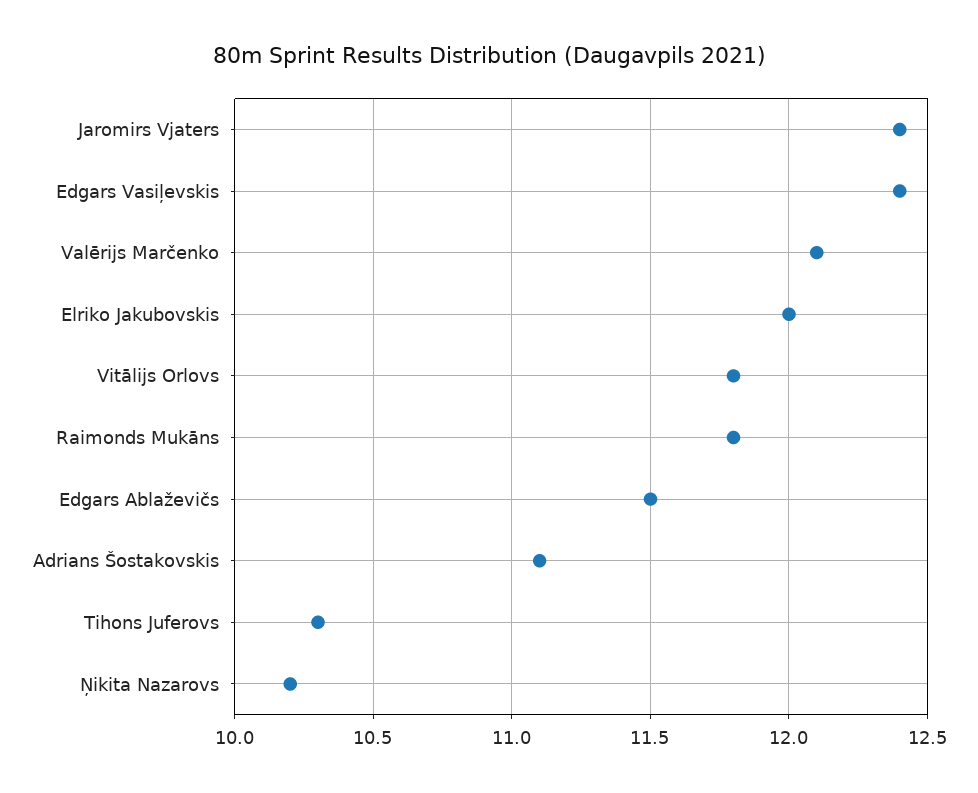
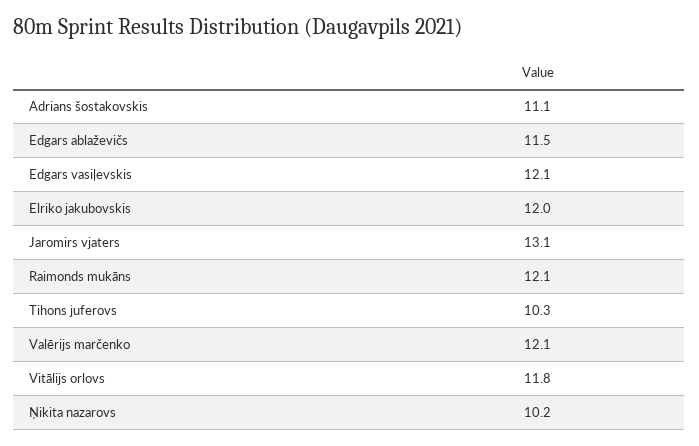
Jaromirs Vjaters: 12.4 -> 13.1
Edgars Vasiļevskis: 12.4 -> 12.1
Raimonds Mukāns: 11.8 -> 12.1

